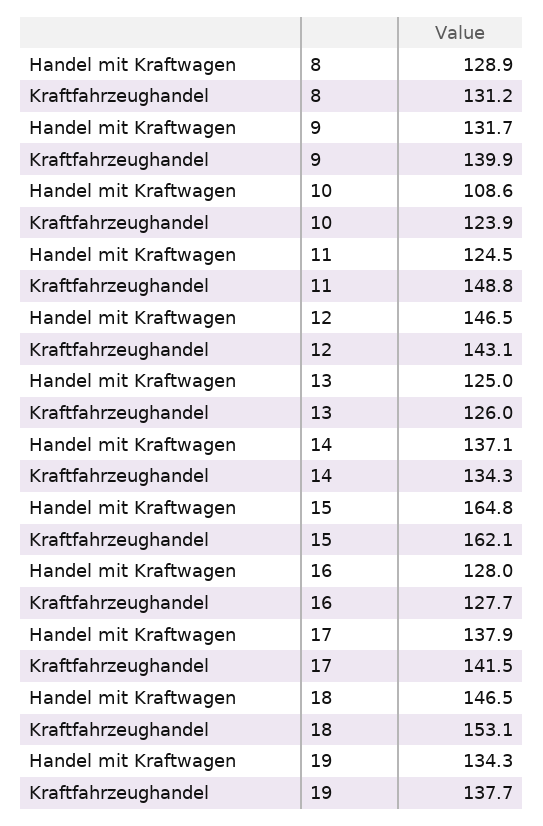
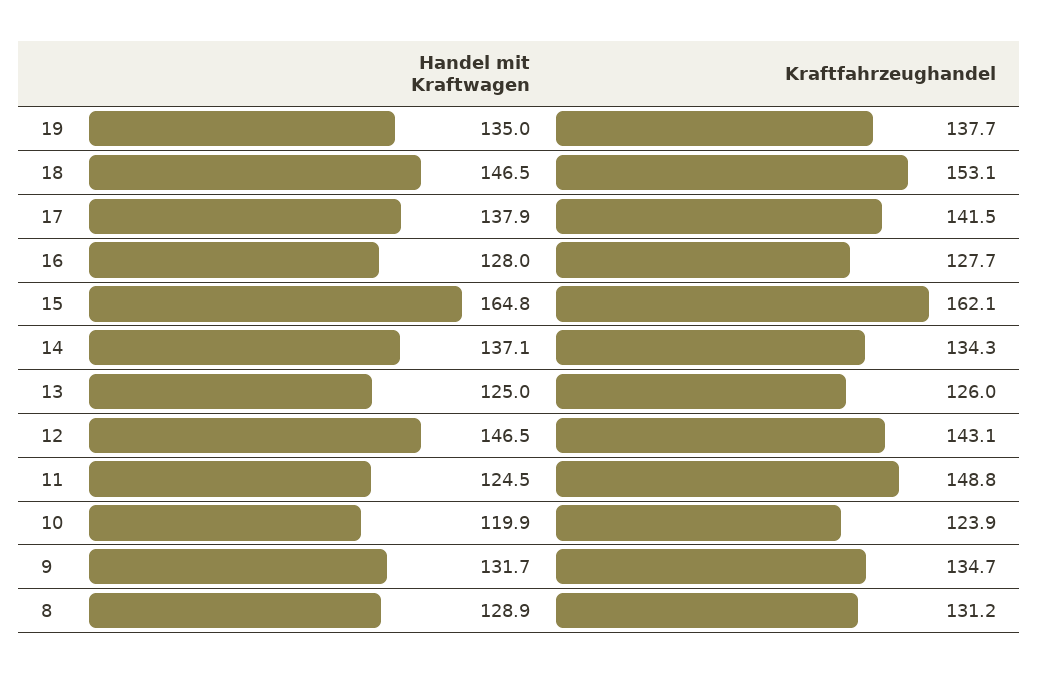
Kraftfahrzeughandel, 9: 139.9 -> 134.7
Handel mit Kraftwagen, 10: 108.6 -> 119.9
Handel mit Kraftwagen, 19: 134.3 -> 135

